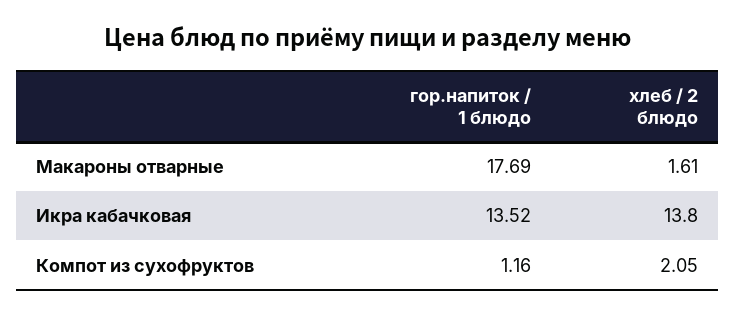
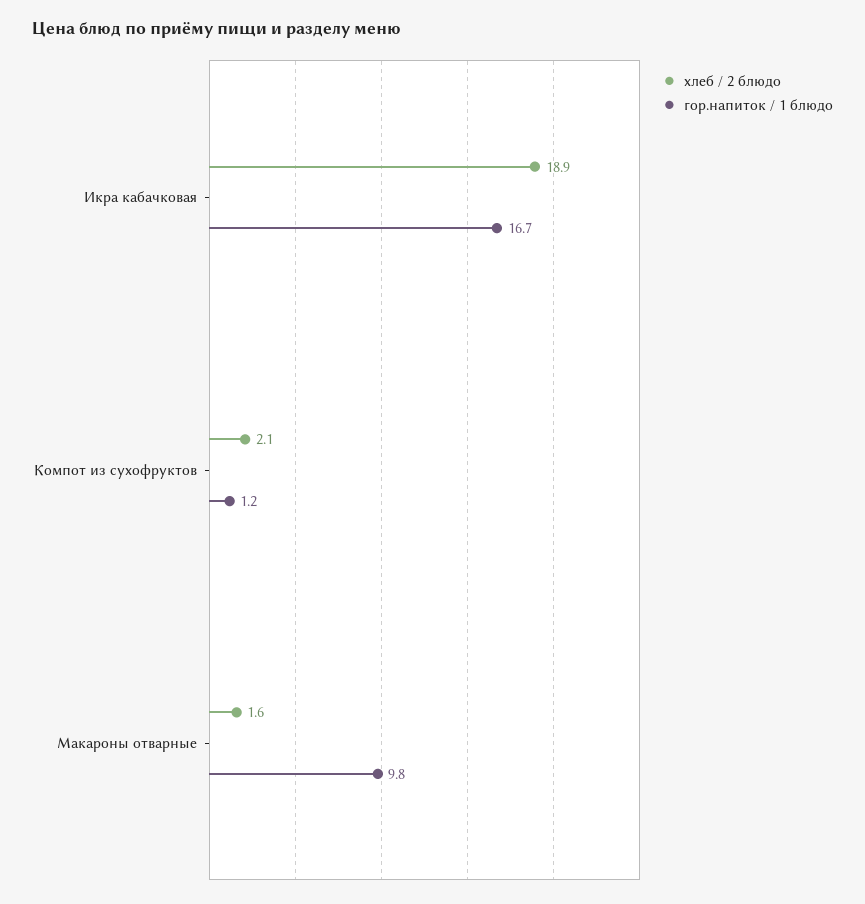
гор.напиток / 1 блюдо, Макароны отварные: 17.69 -> 9.8
гор.напиток / 1 блюдо, Икра кабачковая: 13.52 -> 16.7
хлеб / 2 блюдо, Икра кабачковая: 13.8 -> 18.9

